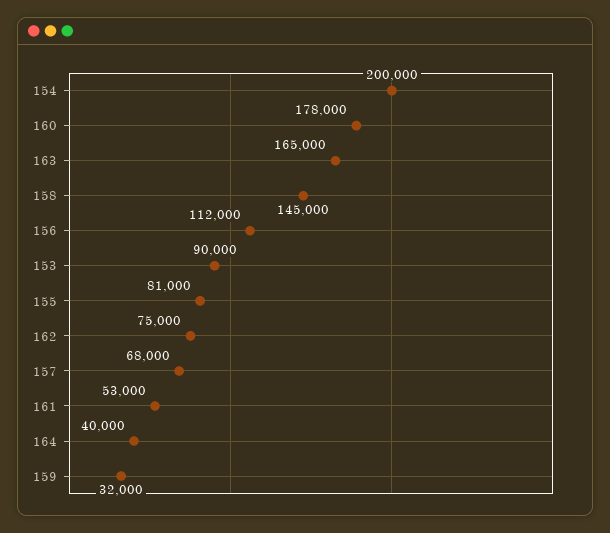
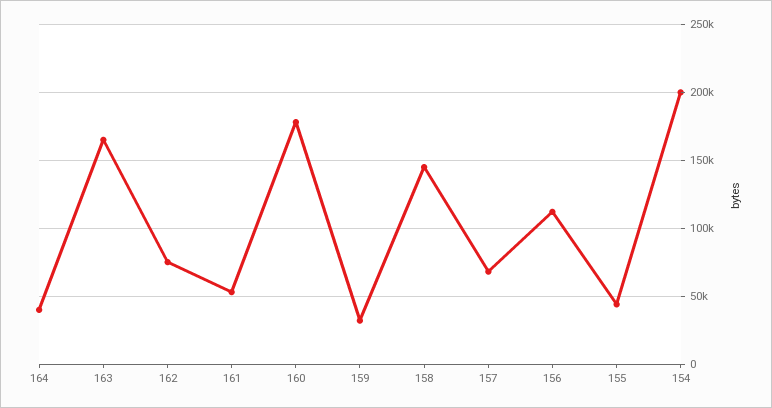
153: 90000 -> none
155: 81000 -> 45000

